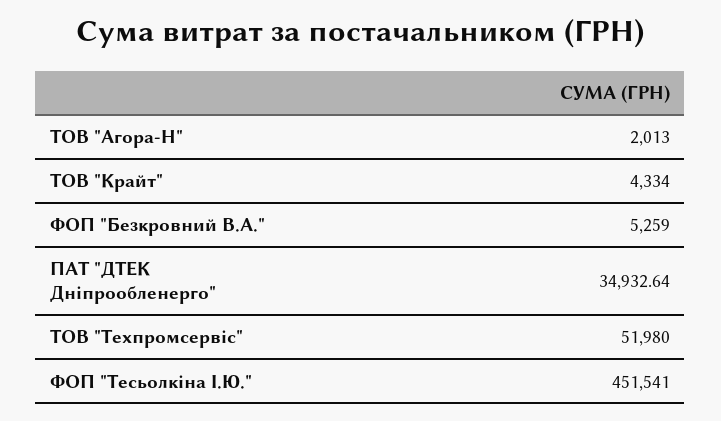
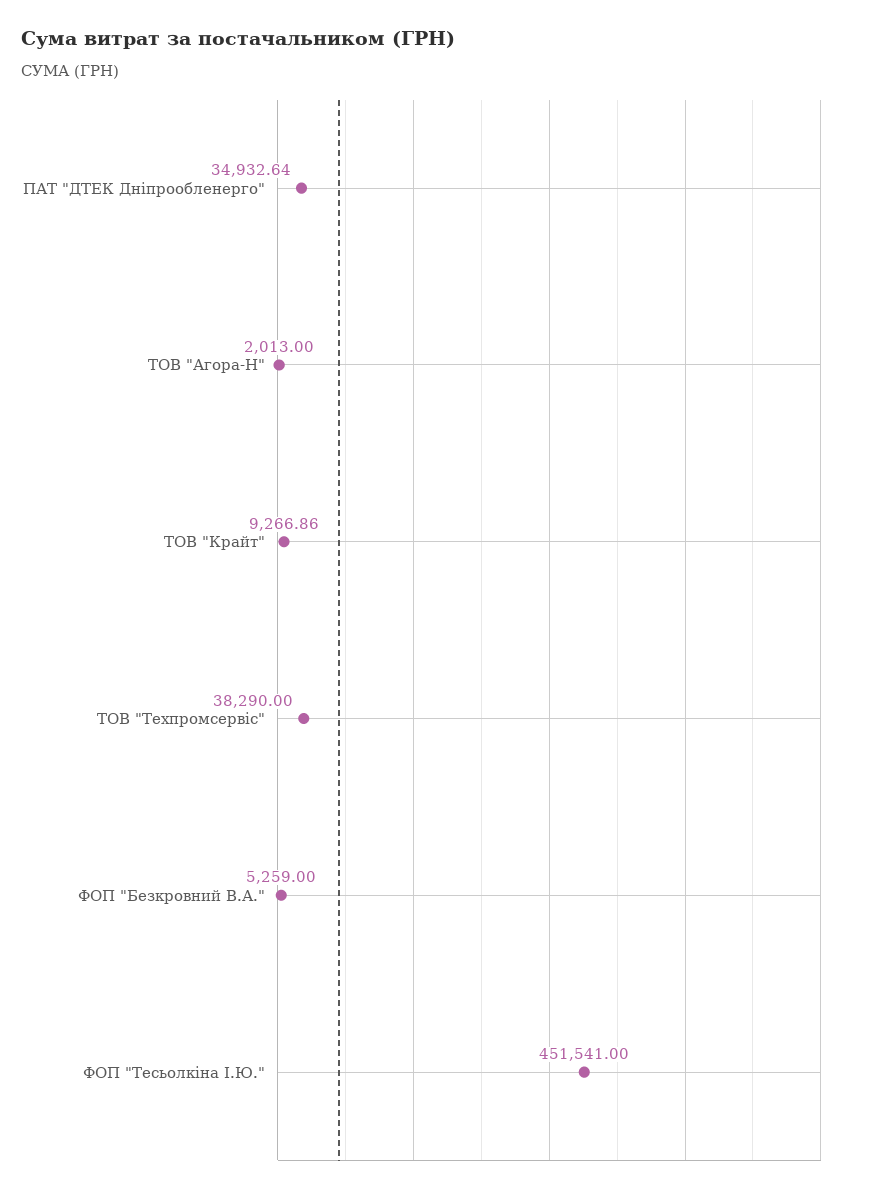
ТОВ "Крайт": 4334 -> 9266.86
ТОВ "Техпромсервіс": 51980 -> 38290

